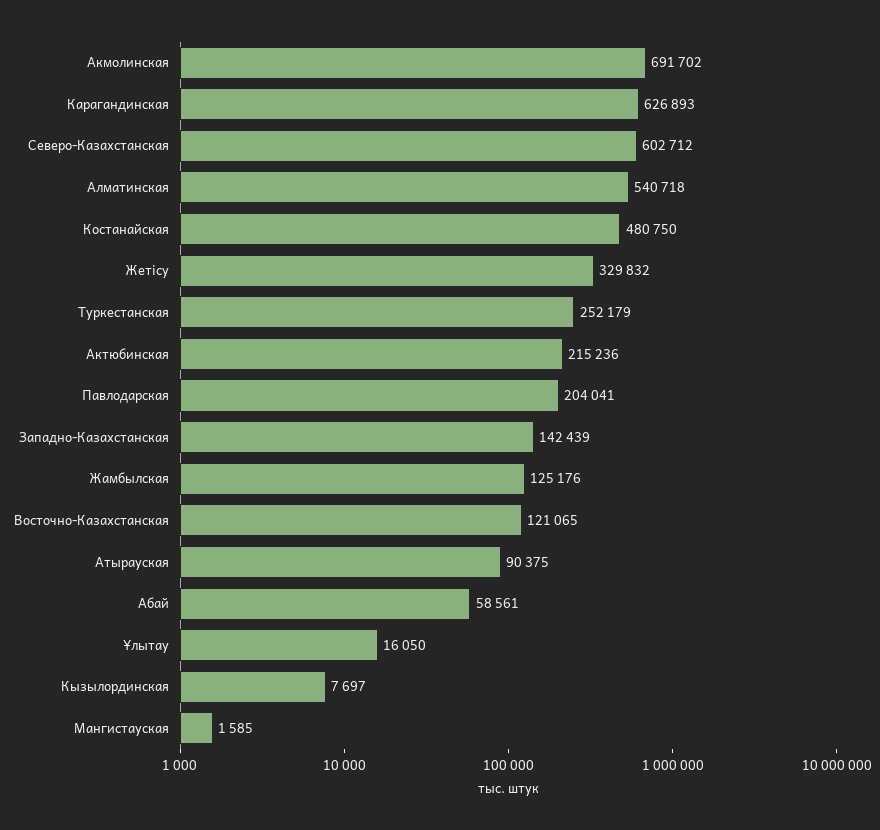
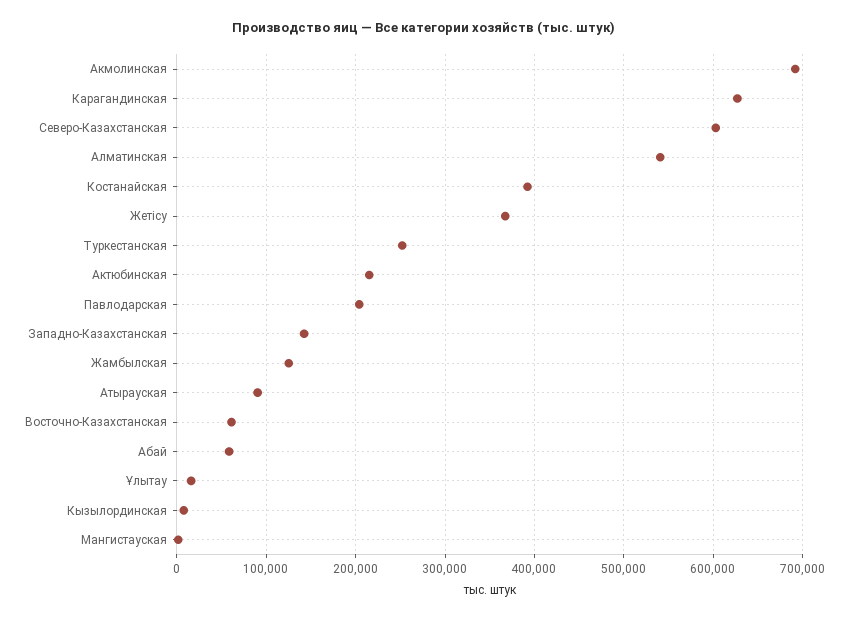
Костанайская: 480750 -> 390000
Жетісу: 329832 -> 370000
Восточно-Казахстанская: 121065 -> 60000

